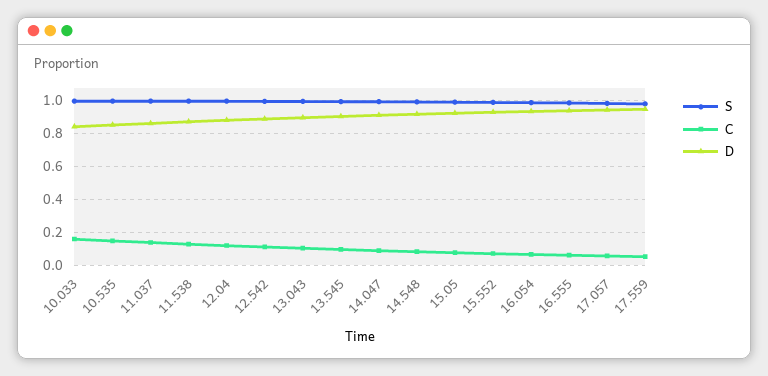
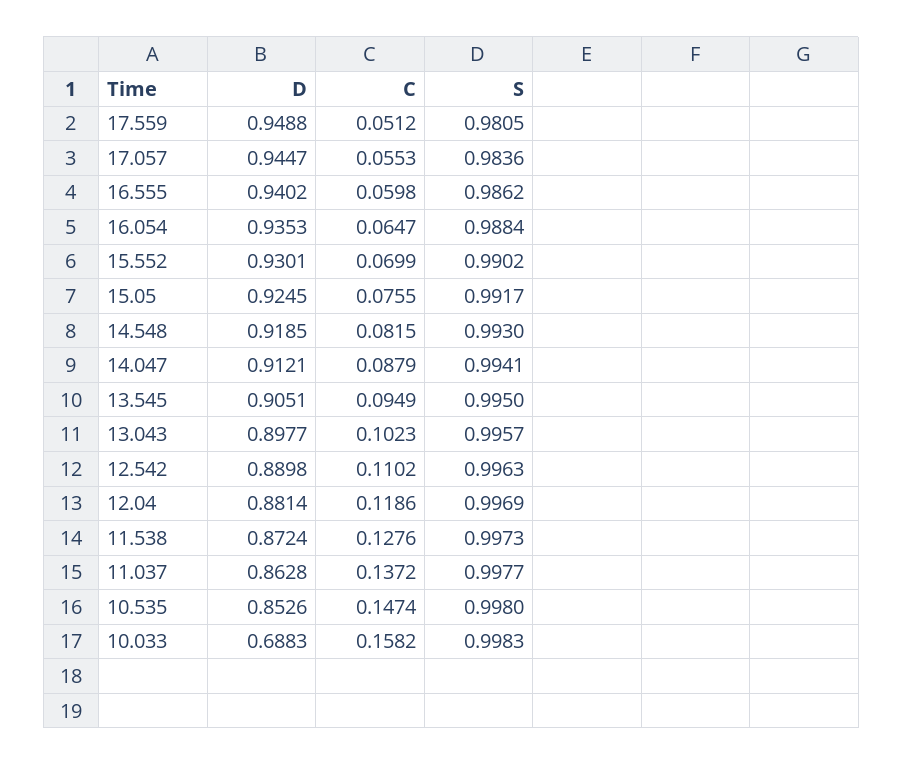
D, 10.033: 0.85 -> 0.6883

